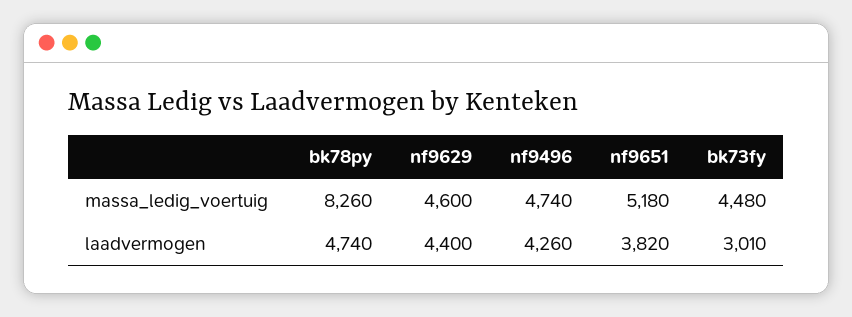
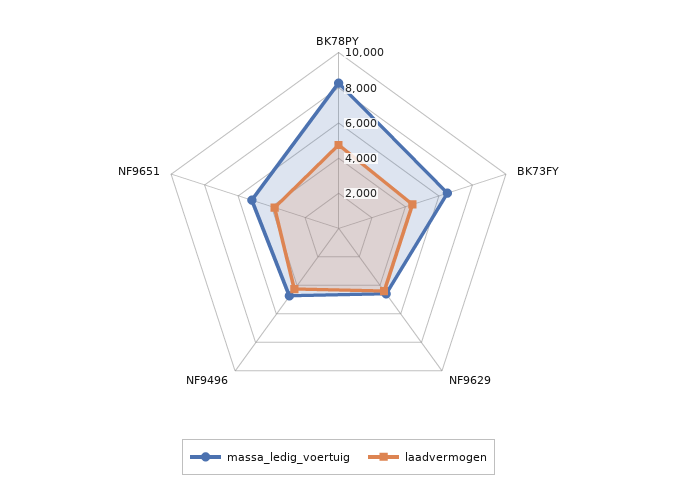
massa_ledig_voertuig, bk73fy: 4480 -> 6500
laadvermogen, bk73fy: 3010 -> 4500

